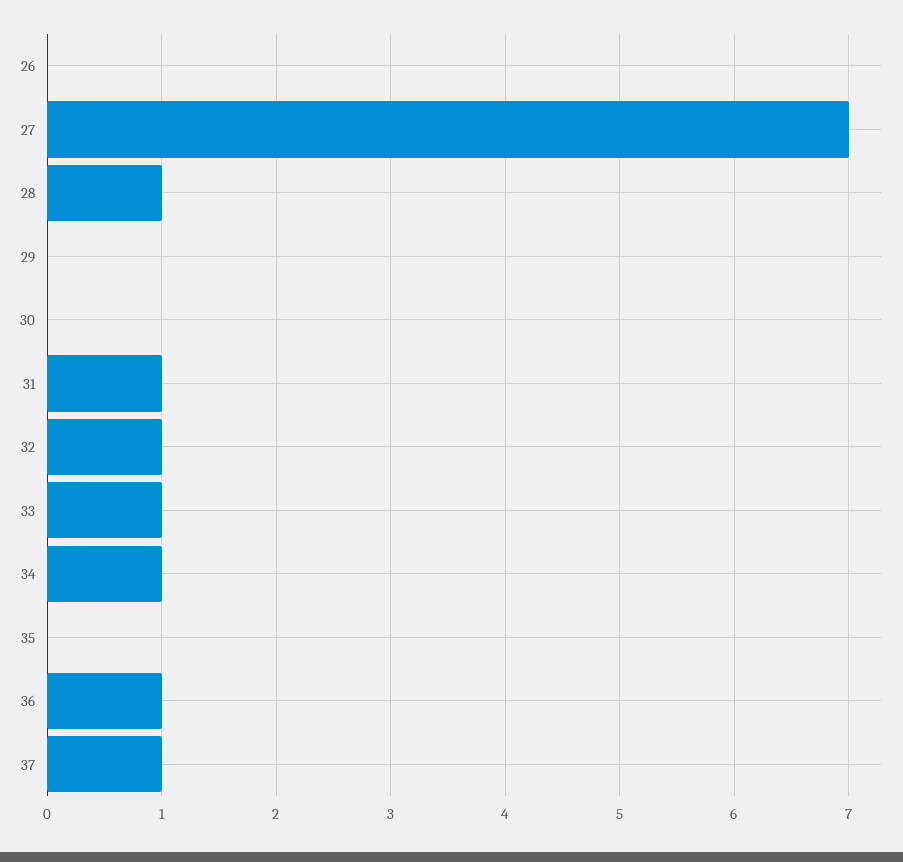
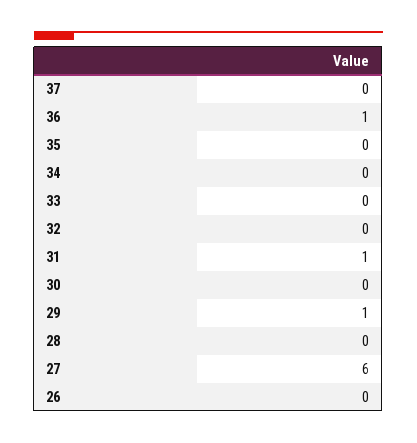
27: 7 -> 6
28: 1 -> 0
29: 0 -> 1
32: 1 -> 0
33: 1 -> 0
34: 1 -> 0
37: 1 -> 0

